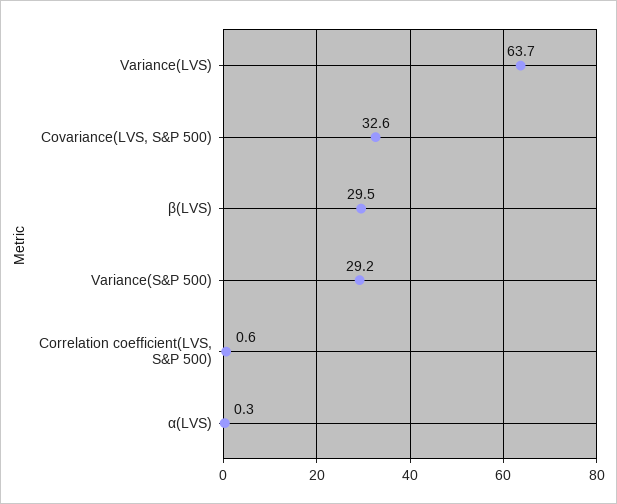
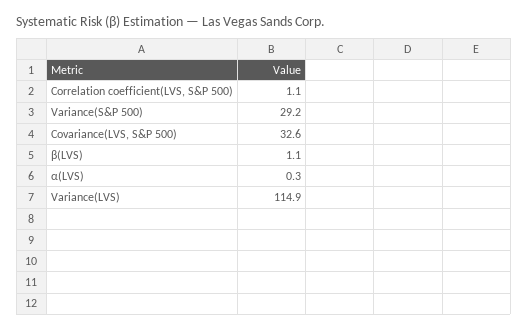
Variance(LVS): 63.7 -> 114.9
β(LVS): 29.5 -> 1.1
Correlation coefficient(LVS, S&P 500): 0.6 -> 1.1

